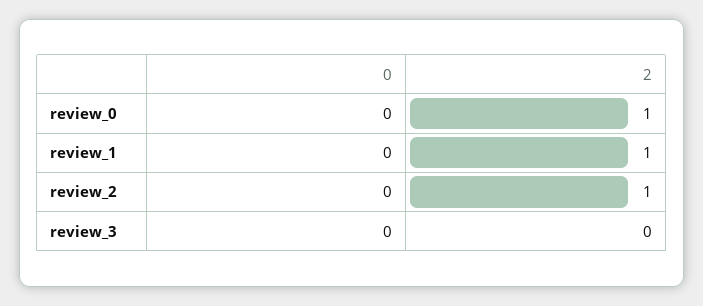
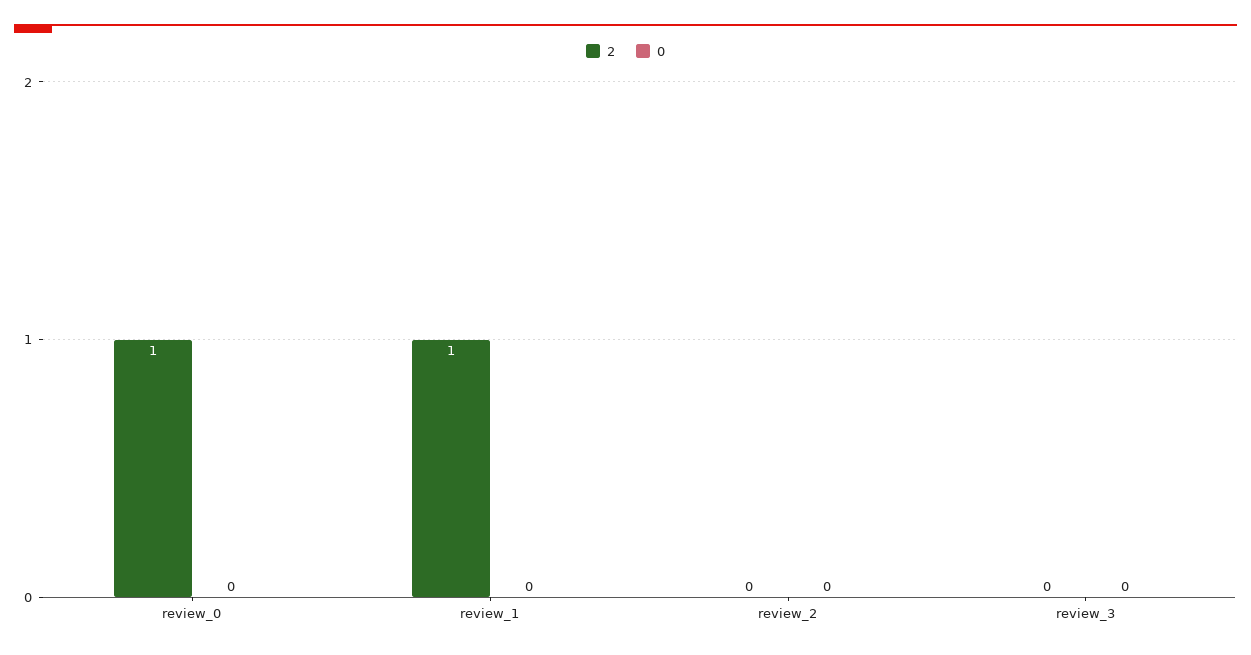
2, review_2: 1 -> 0

